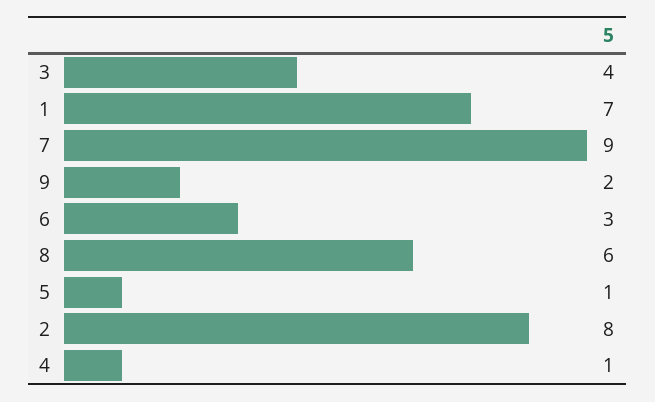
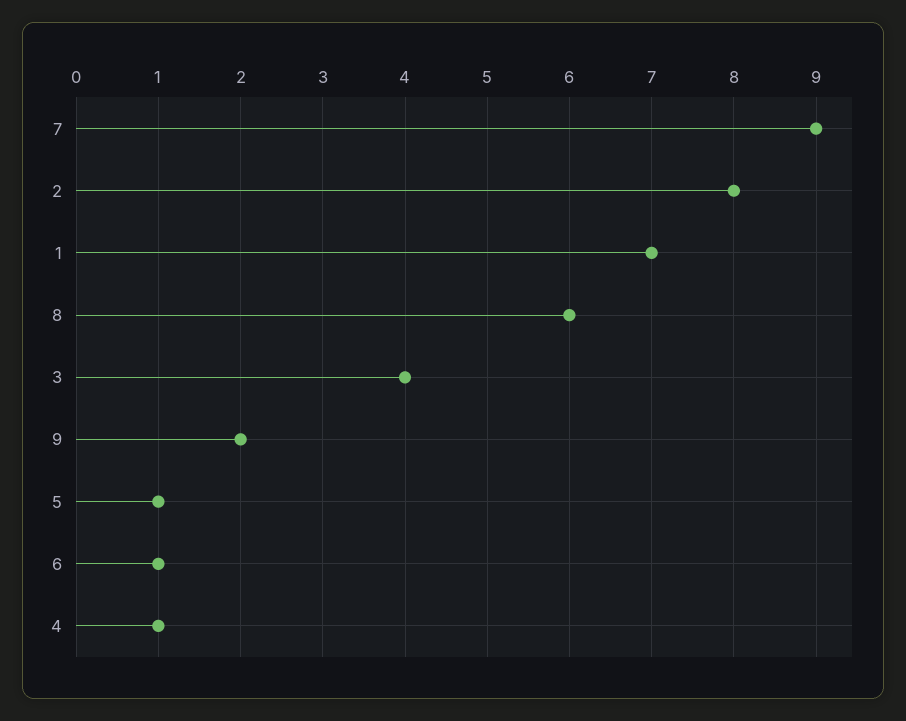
6: 3 -> 1

